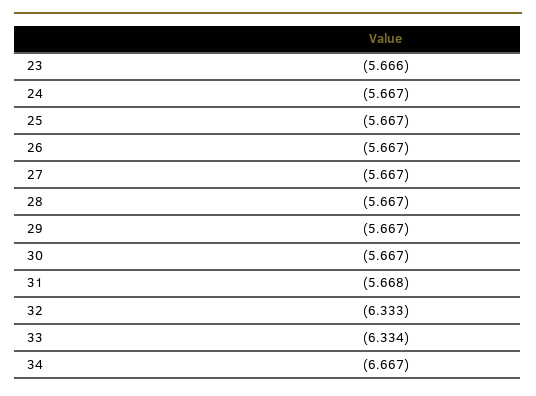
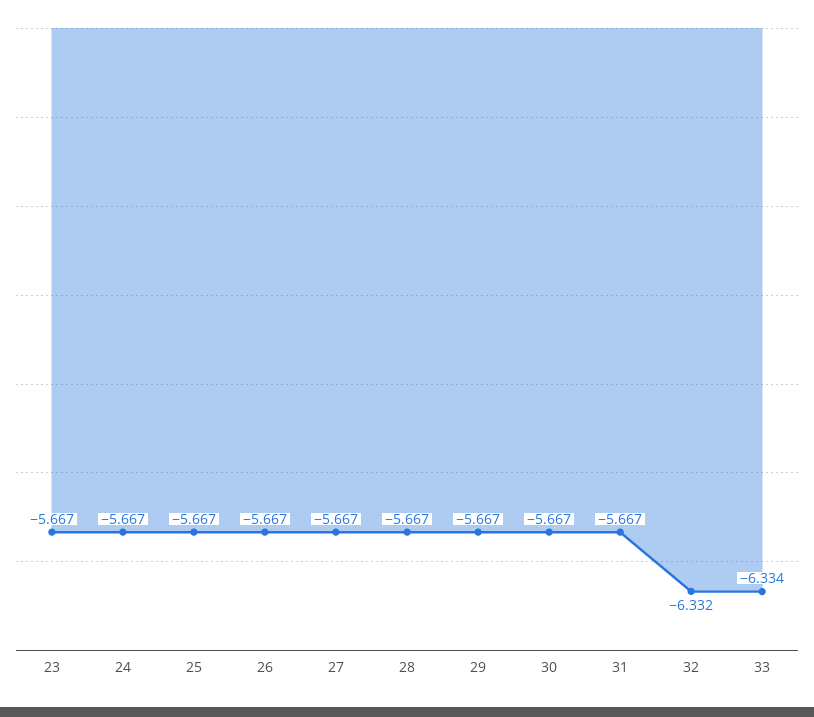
23: -5.666 -> -5.667
31: -5.668 -> -5.667
32: -6.333 -> -6.332
34: -6.667 -> none

